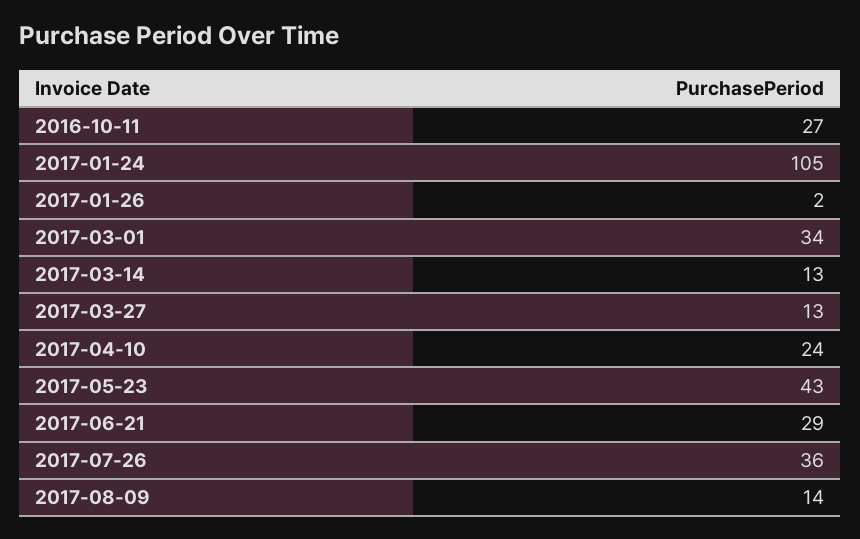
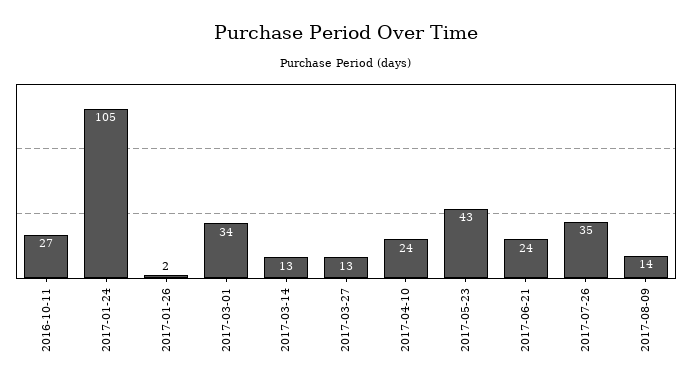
2017-06-21: 29 -> 24
2017-07-26: 36 -> 35

